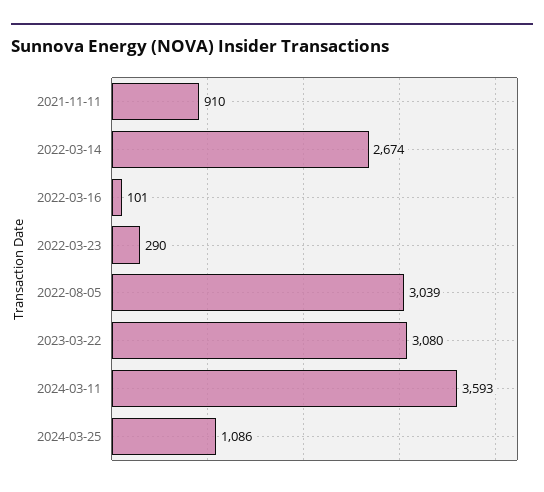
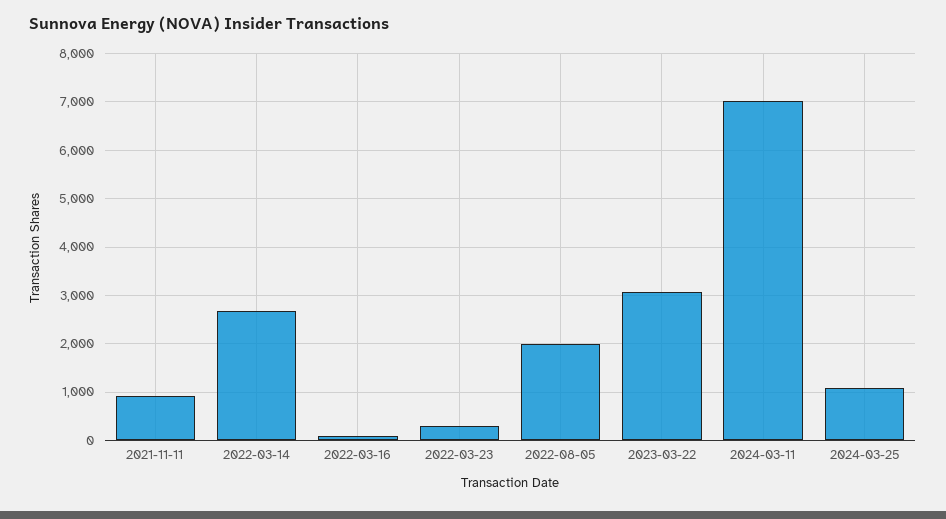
2022-08-05: 3039 -> 2000
2024-03-11: 3593 -> 7000

